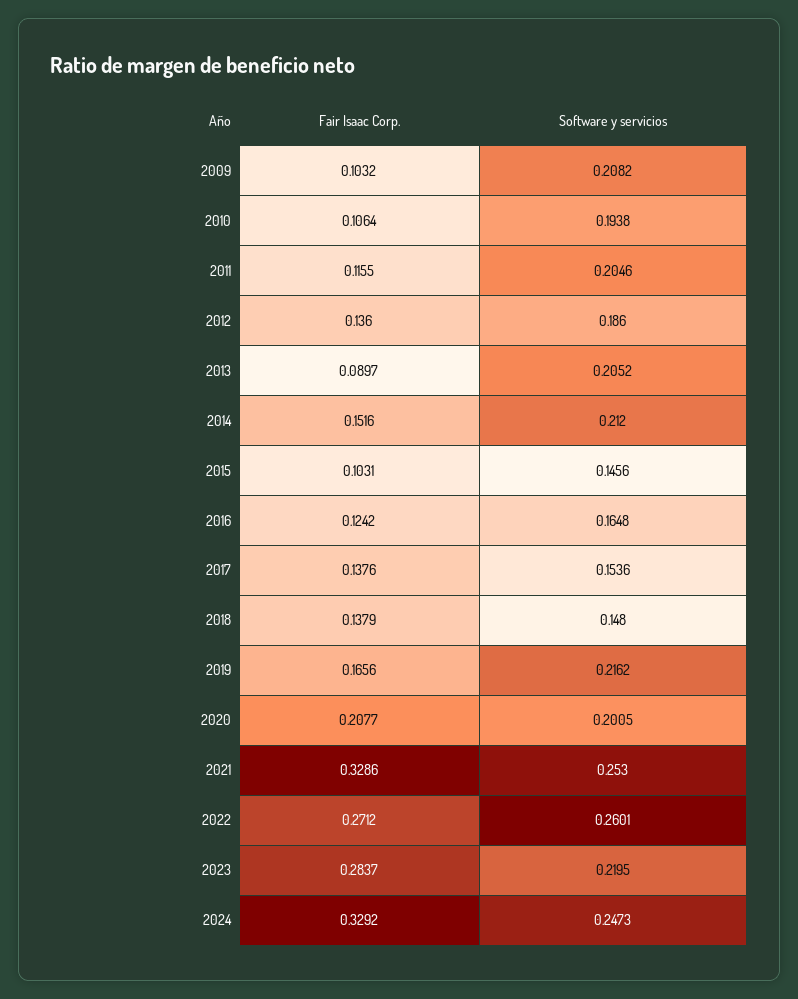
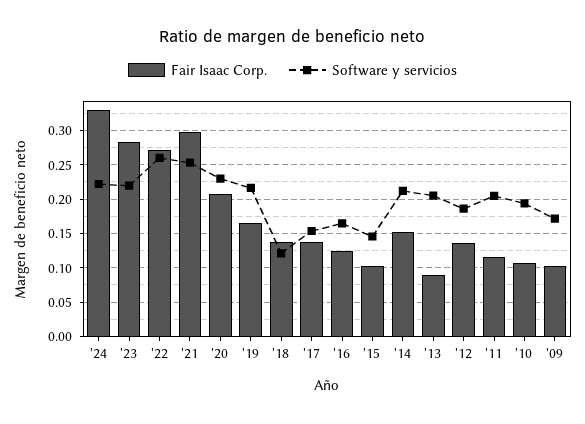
Software y servicios, 2009: 0.2082 -> 0.17
Software y servicios, 2018: 0.148 -> 0.12
Software y servicios, 2020: 0.2005 -> 0.23
Fair Isaac Corp., 2021: 0.3286 -> 0.3
Software y servicios, 2024: 0.2473 -> 0.22

